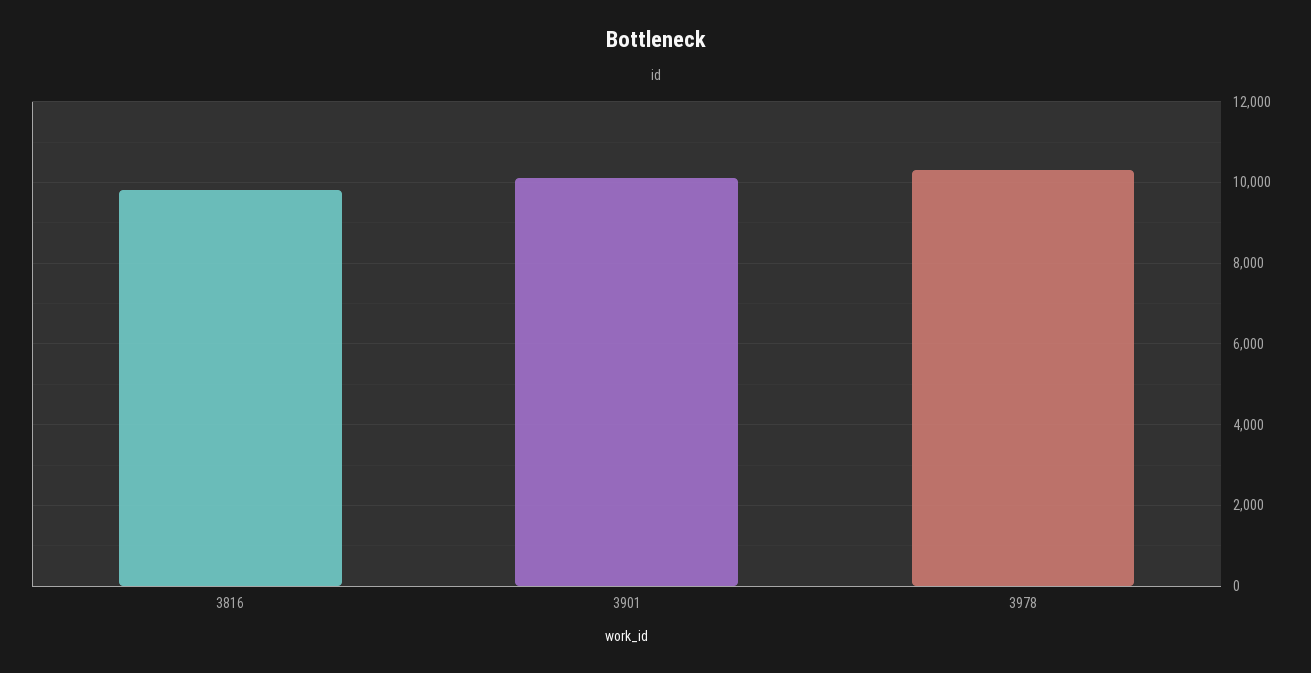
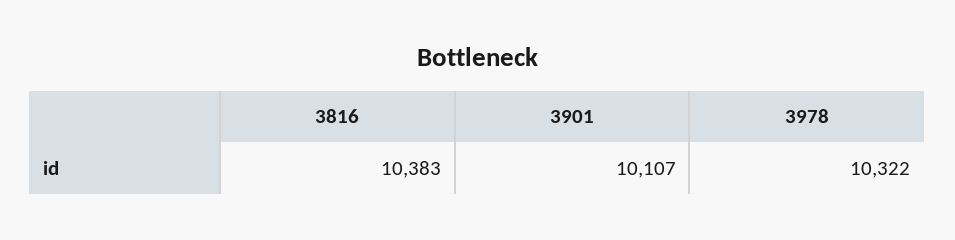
3816: 9800 -> 10383

